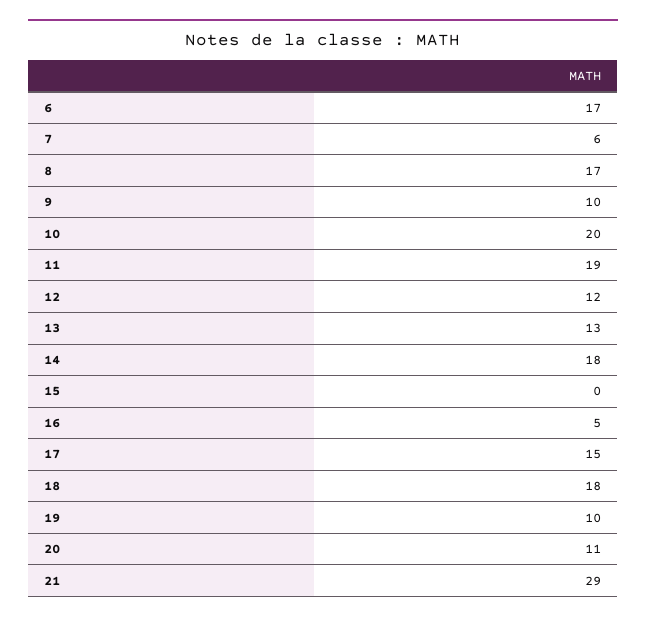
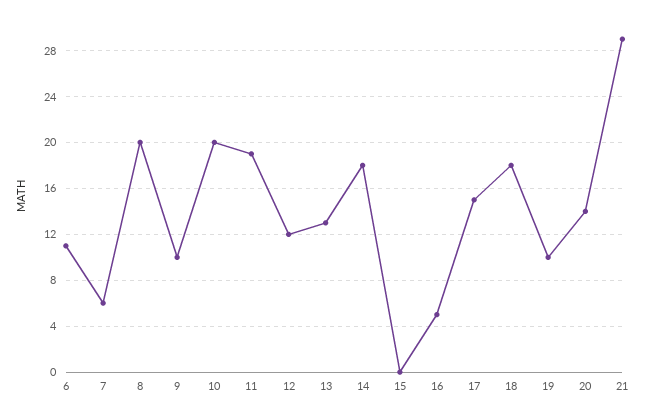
6: 17 -> 11
8: 17 -> 20
20: 11 -> 14

